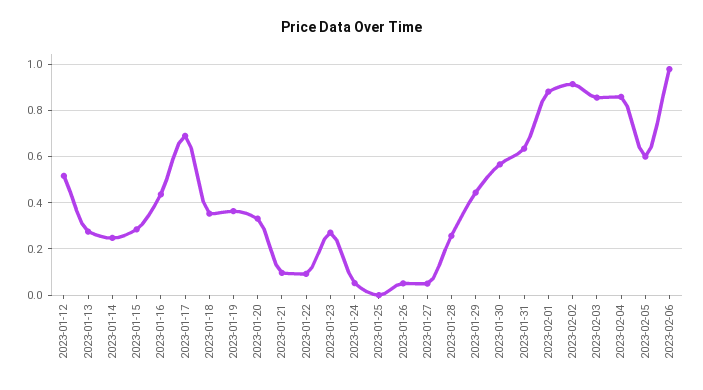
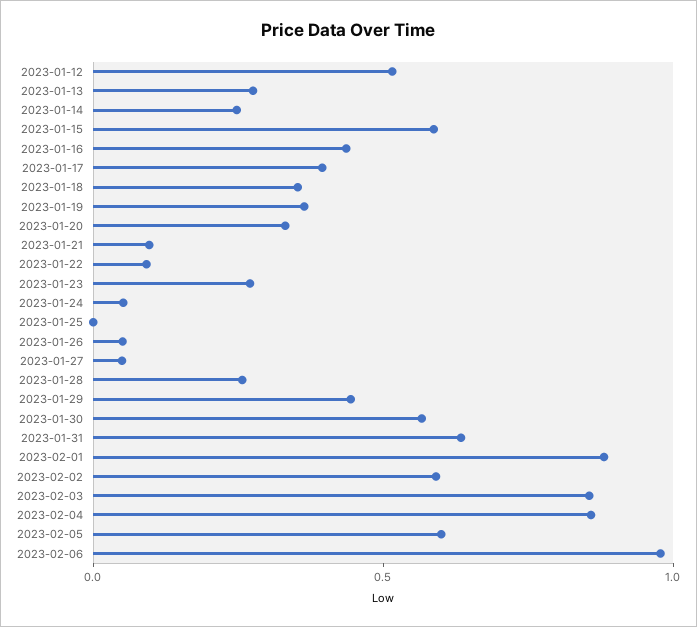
2023-01-15: 0.3 -> 0.6
2023-01-17: 0.7 -> 0.4
2023-02-02: 0.9 -> 0.6

